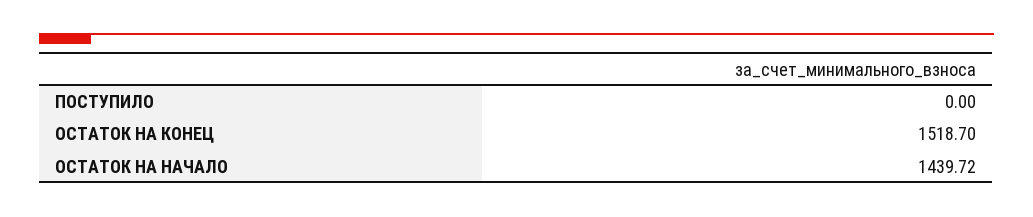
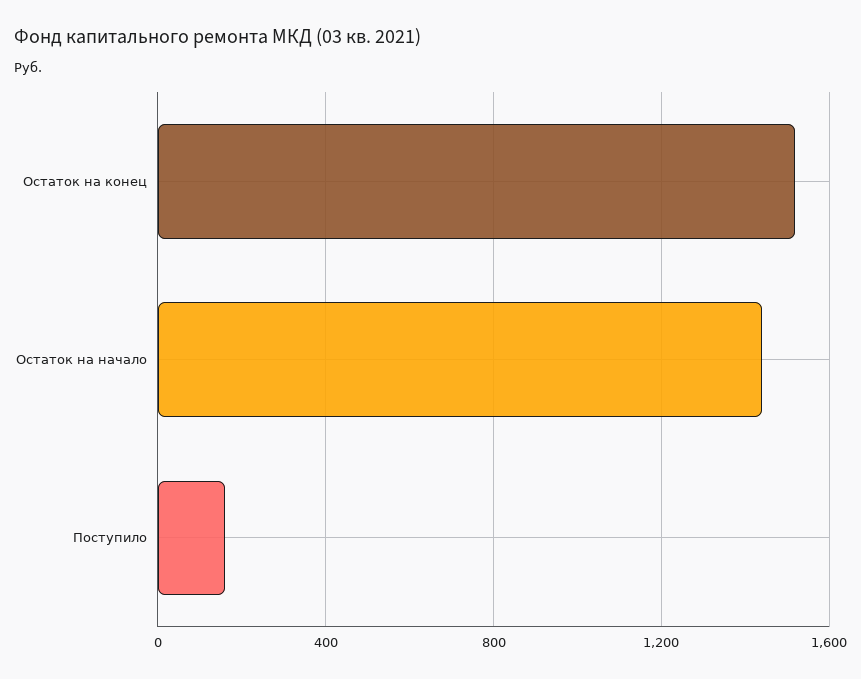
ПОСТУПИЛО: 0 -> 150

